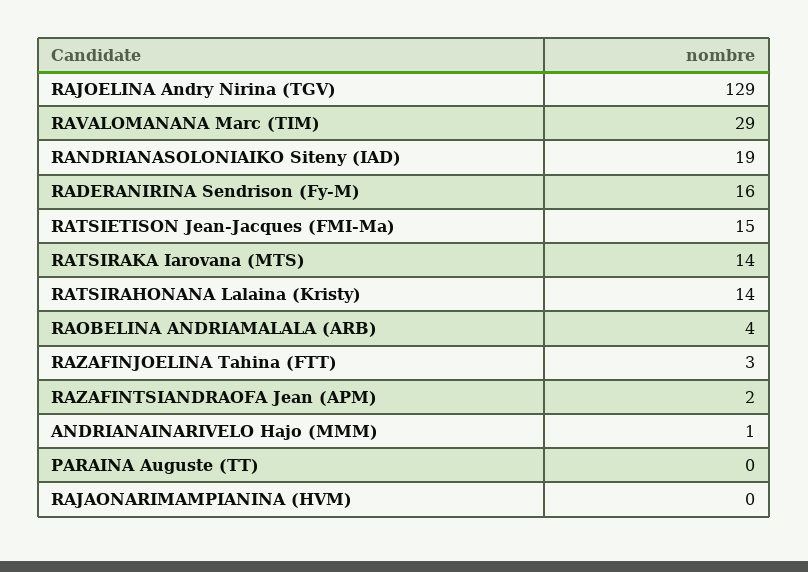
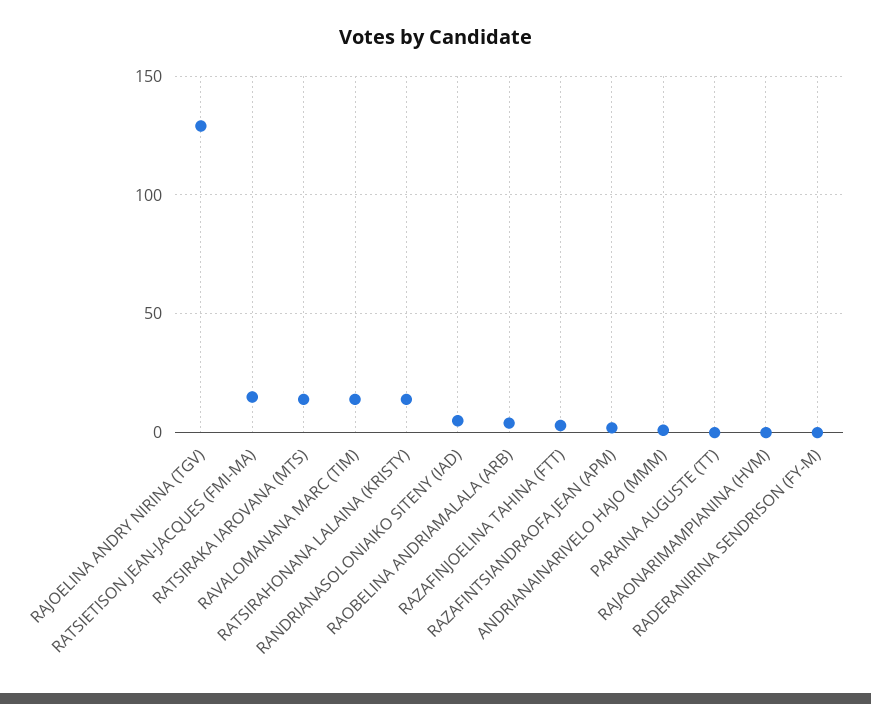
RAVALOMANANA Marc (TIM): 29 -> 15
RANDRIANASOLONIAIKO Siteny (IAD): 19 -> 5
RADERANIRINA Sendrison (Fy-M): 16 -> 0

